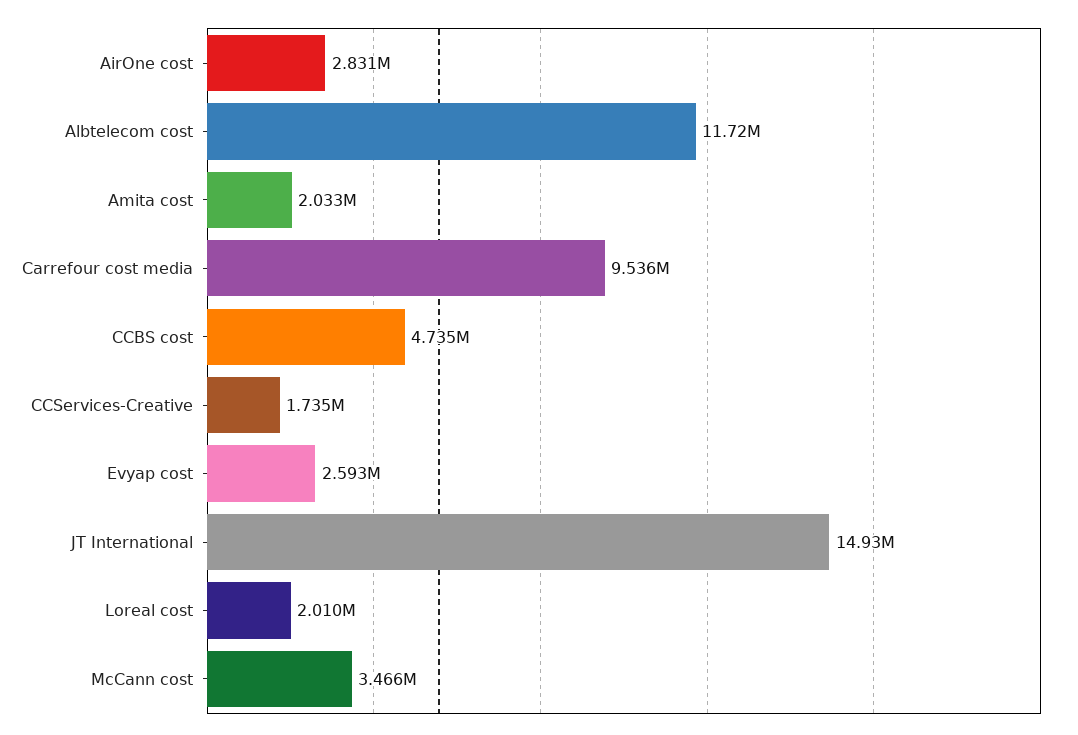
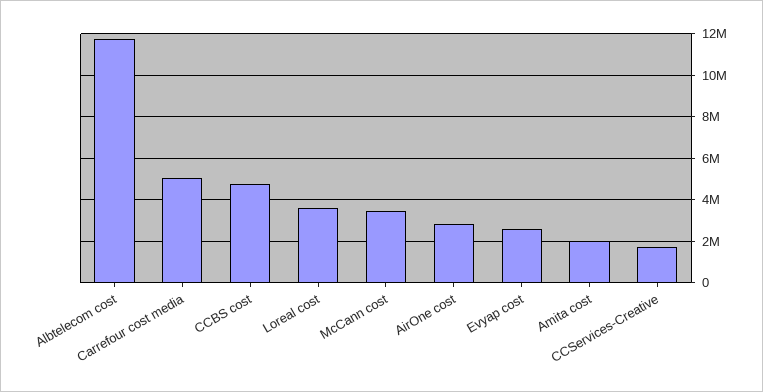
Carrefour cost media: 9536000 -> 5000000
JT International: 14930000 -> none
Loreal cost: 2010000 -> 3500000

